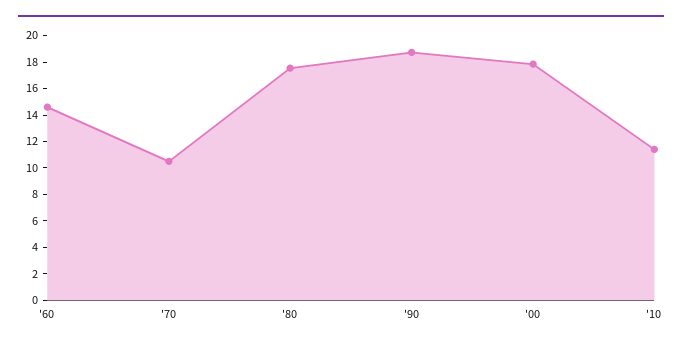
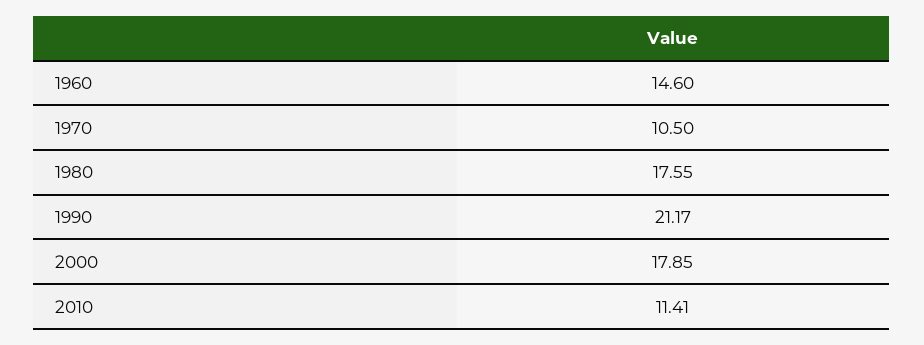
'90: 19 -> 21.17

